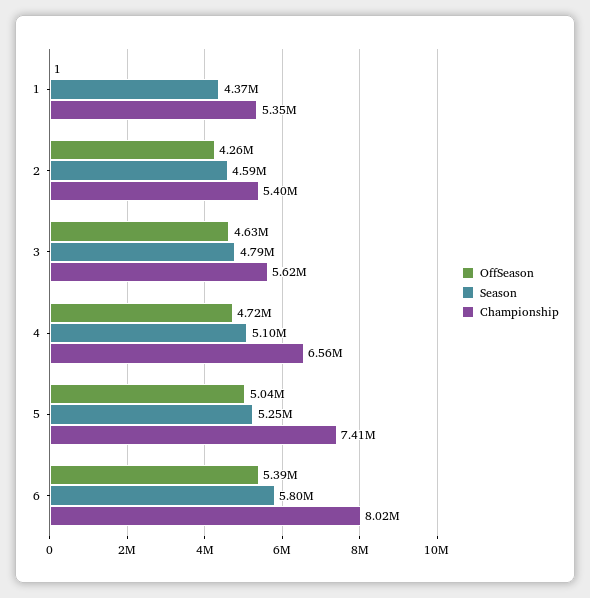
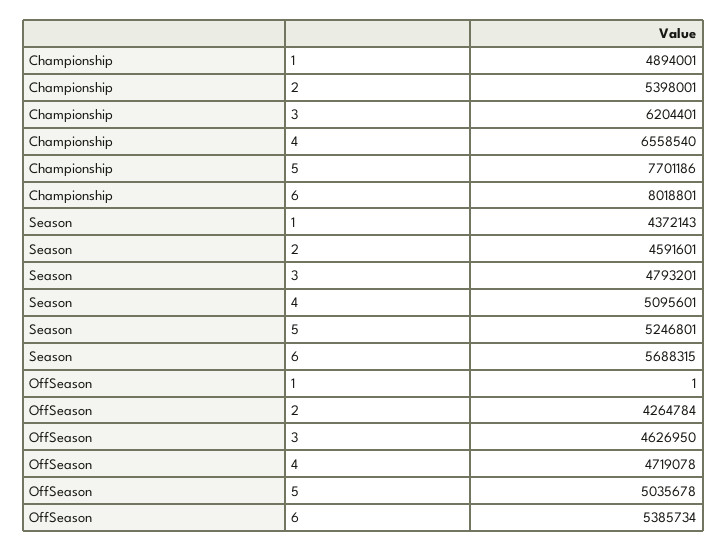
Championship, 1: 5350000 -> 4894001
Championship, 3: 5620000 -> 6204401
Championship, 5: 7410000 -> 7701186
Season, 6: 5800000 -> 5688315

